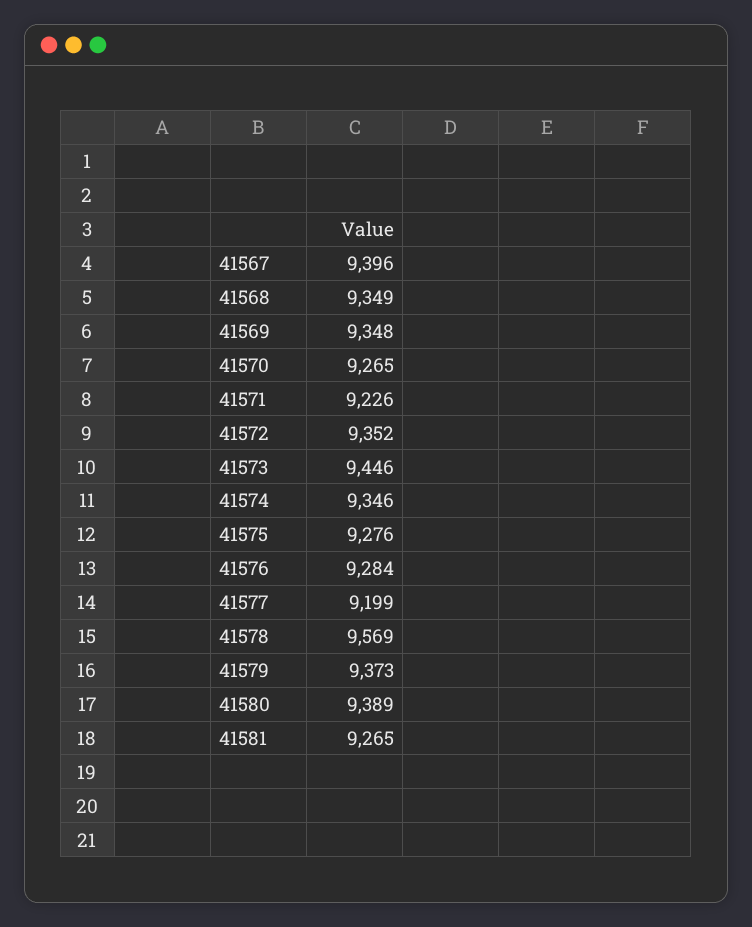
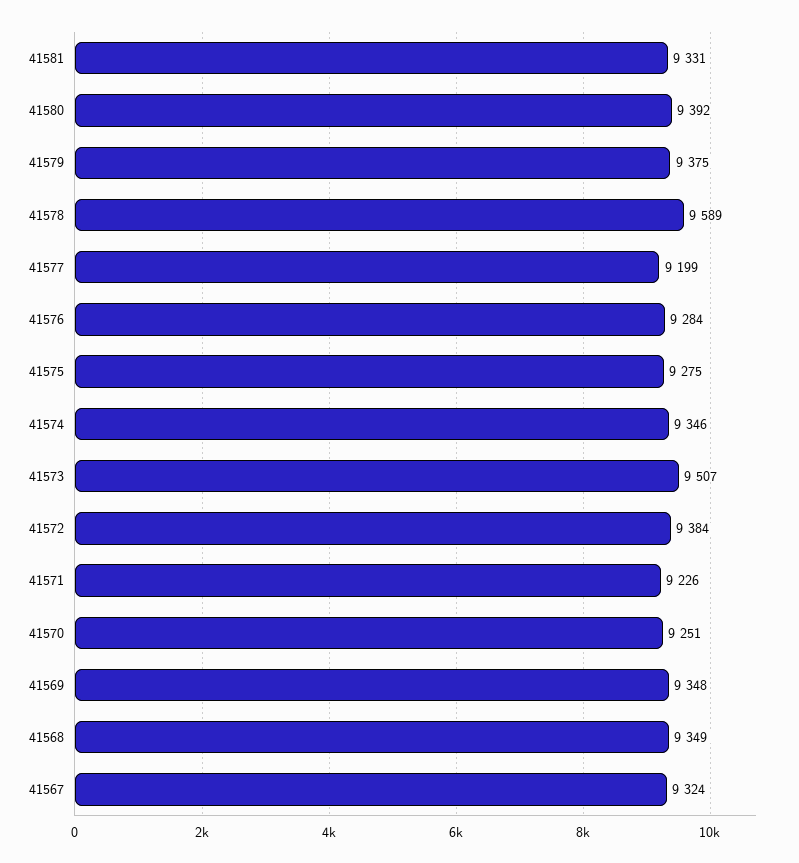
41567: 9396 -> 9324
41570: 9265 -> 9251
41572: 9352 -> 9384
41573: 9446 -> 9507
41575: 9276 -> 9275
41578: 9569 -> 9589
41579: 9373 -> 9375
41580: 9389 -> 9392
41581: 9265 -> 9331

